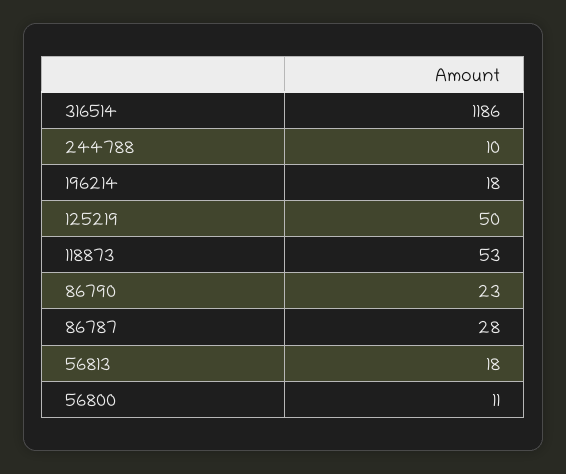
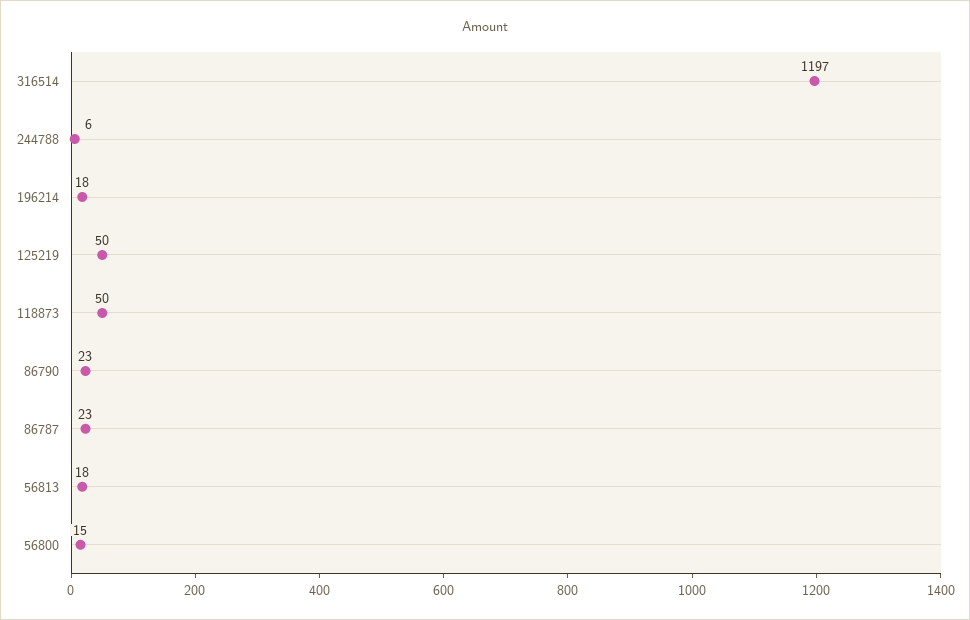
316514: 1186 -> 1197
244788: 10 -> 6
118873: 53 -> 50
86787: 28 -> 23
56800: 11 -> 15

